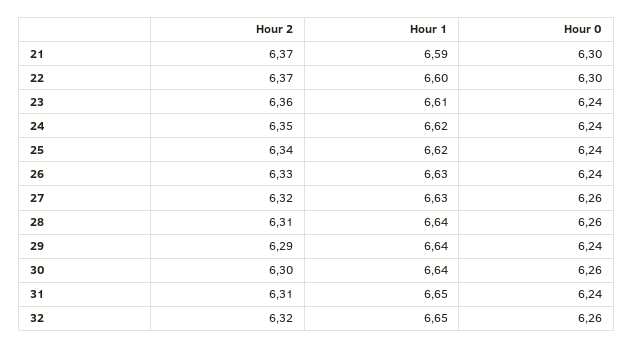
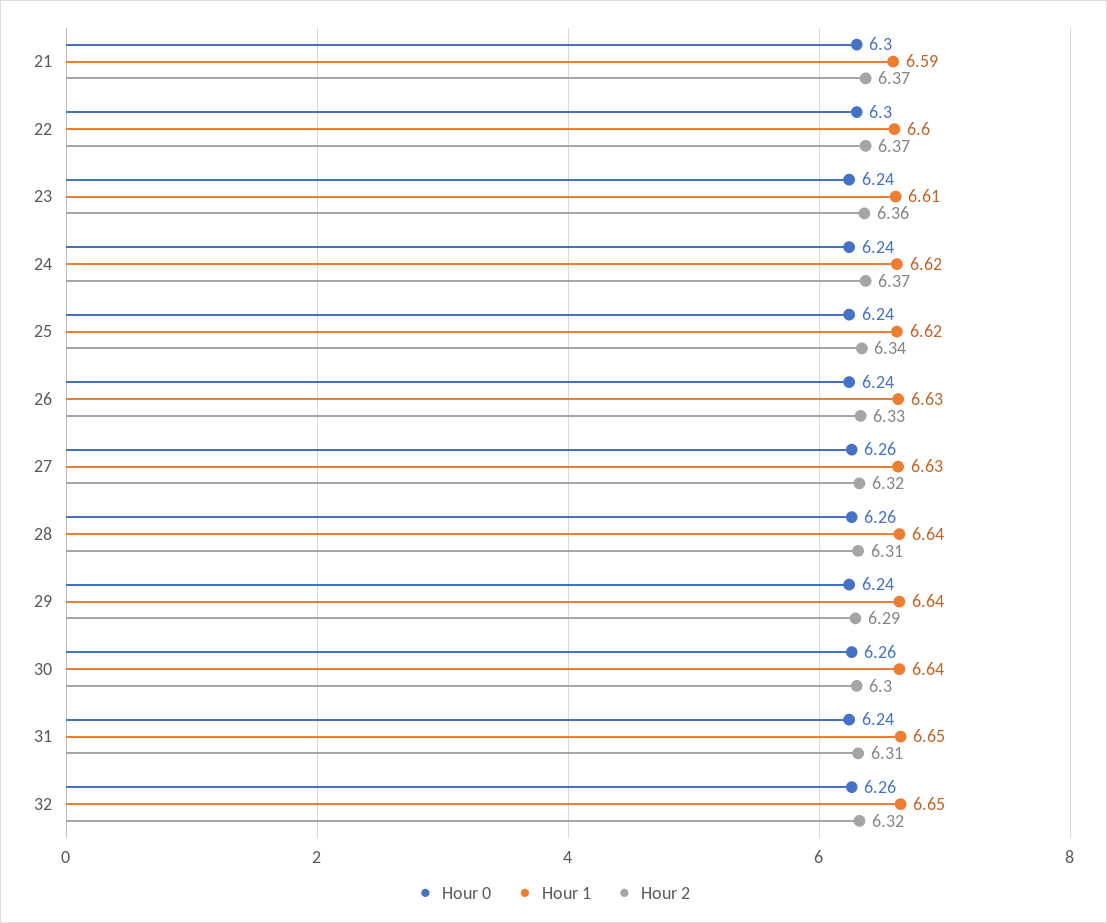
Hour 2, 24: 6.35 -> 6.37

